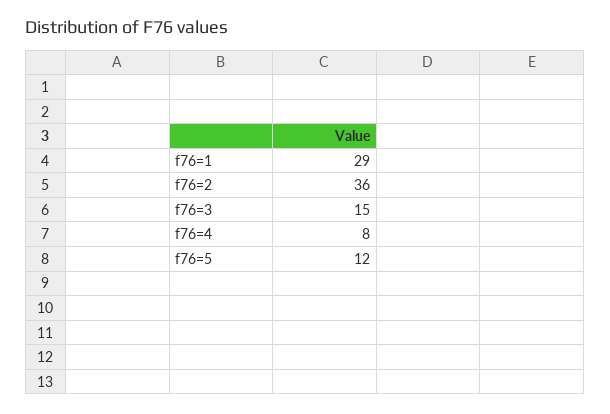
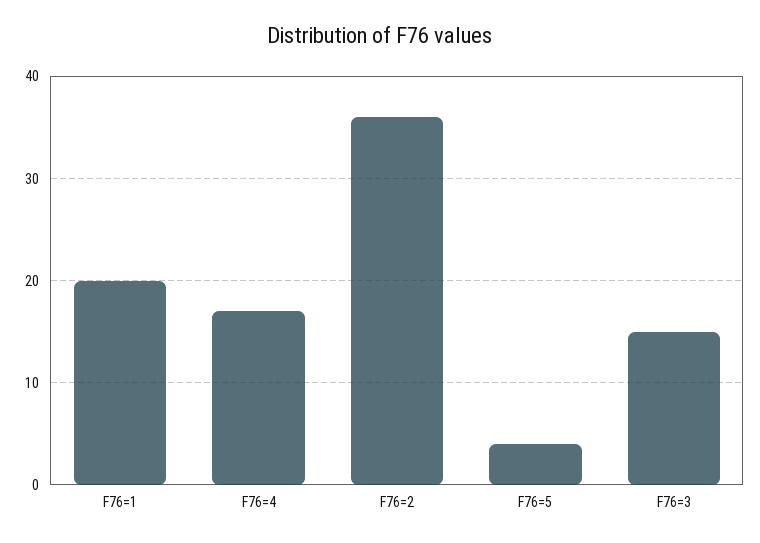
f76=1: 29 -> 20
f76=4: 8 -> 17
f76=5: 12 -> 4

